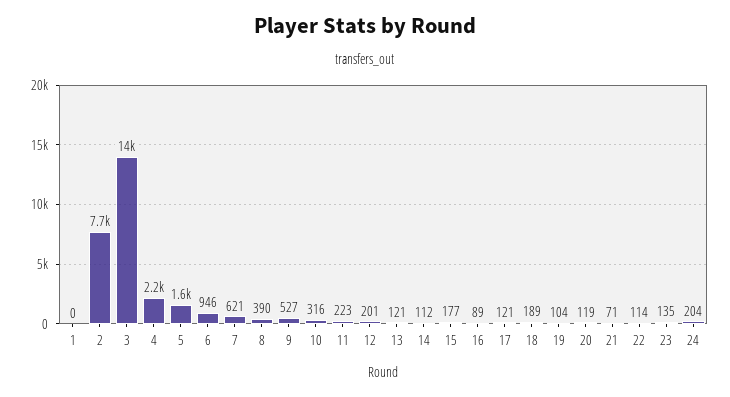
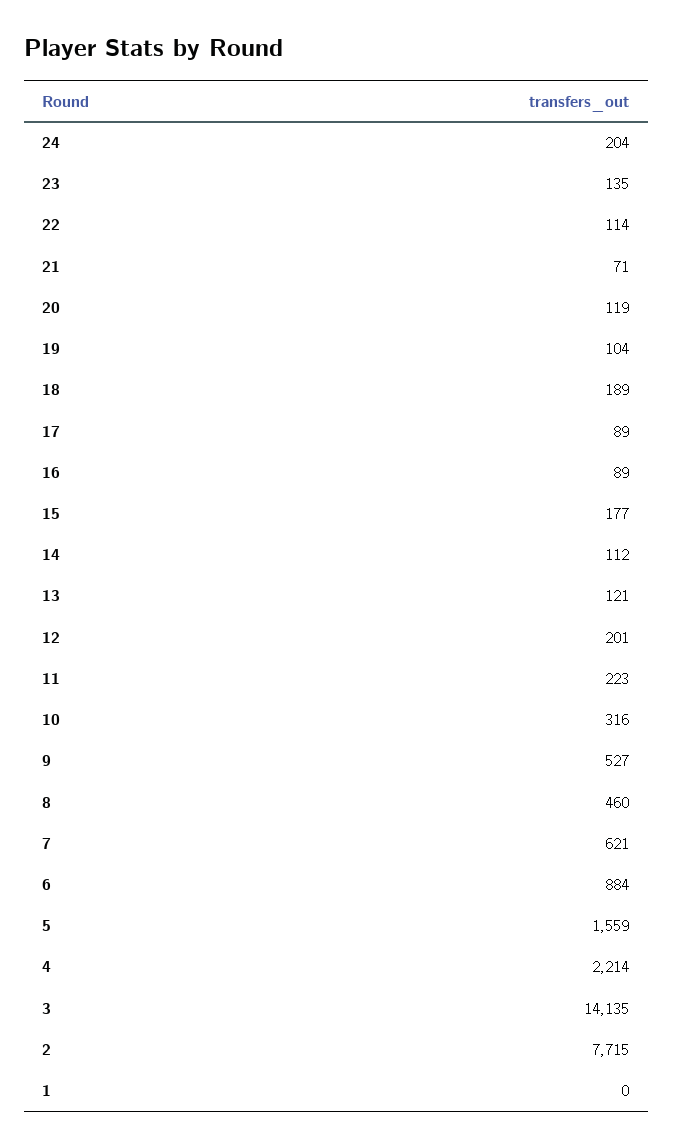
6: 946 -> 884
8: 390 -> 460
17: 121 -> 89

